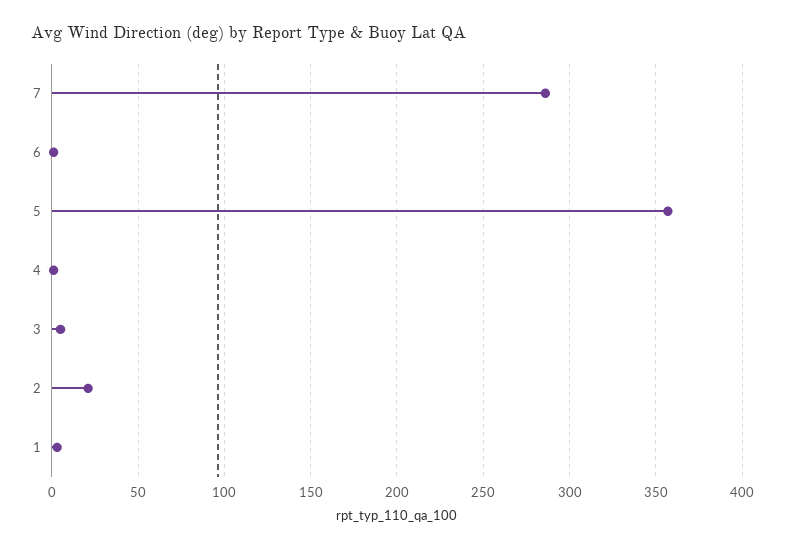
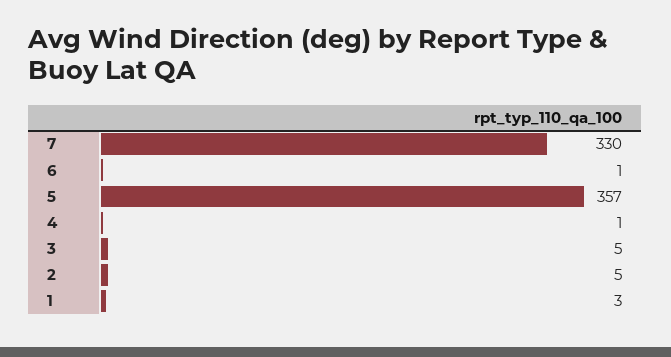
7: 285 -> 330
2: 20 -> 5

